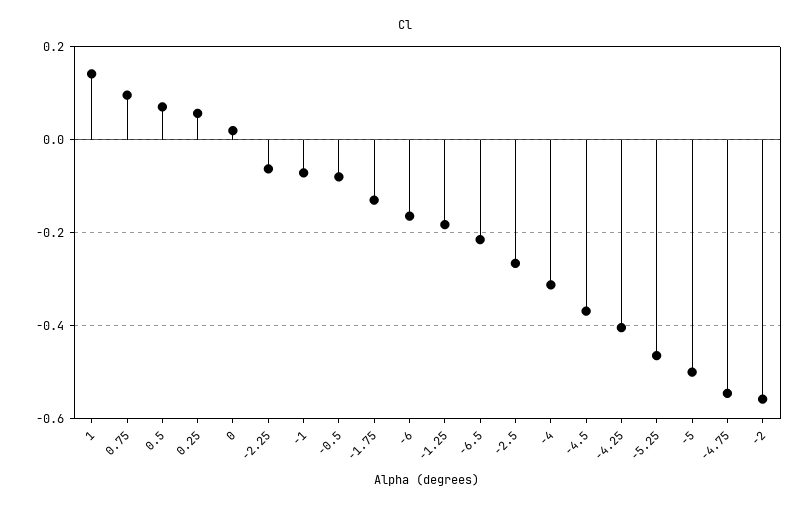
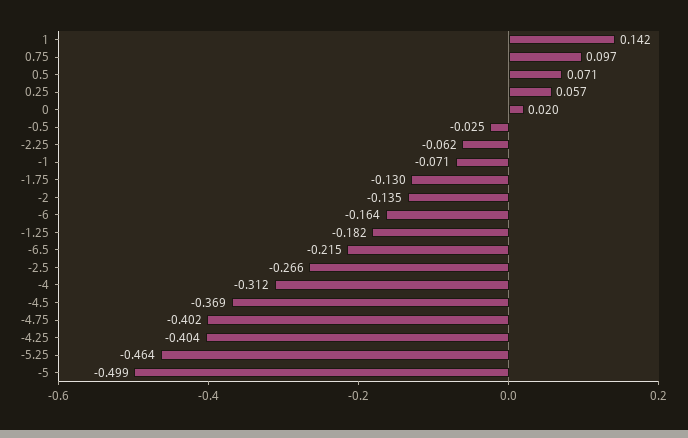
-0.5: -0.08 -> -0.025
-4.75: -0.54 -> -0.402
-2: -0.56 -> -0.135

